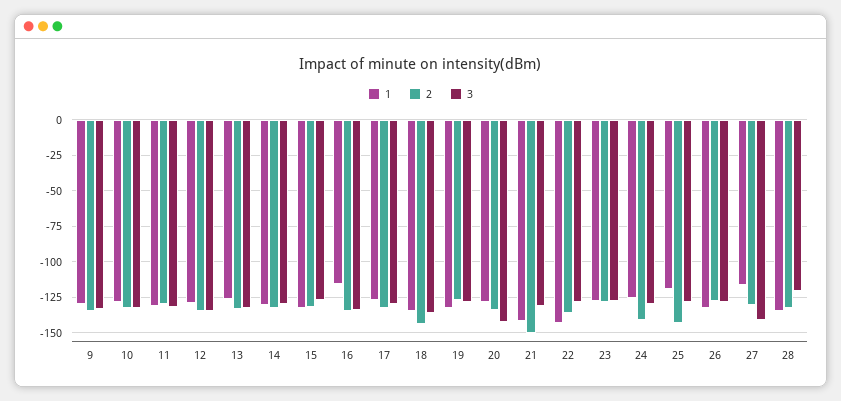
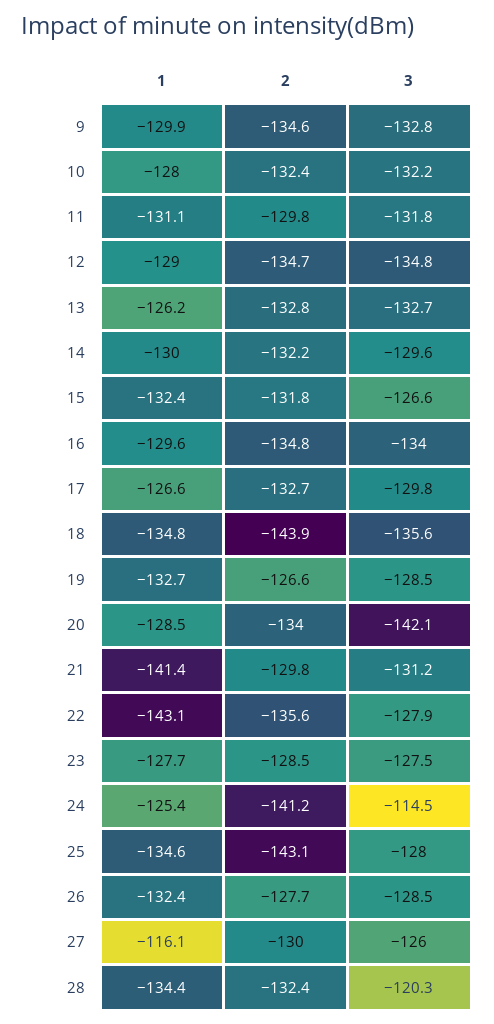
1, 16: -115 -> -129.6
2, 21: -150 -> -129.8
3, 24: -130 -> -114.5
1, 25: -120 -> -134.6
3, 27: -140 -> -126

